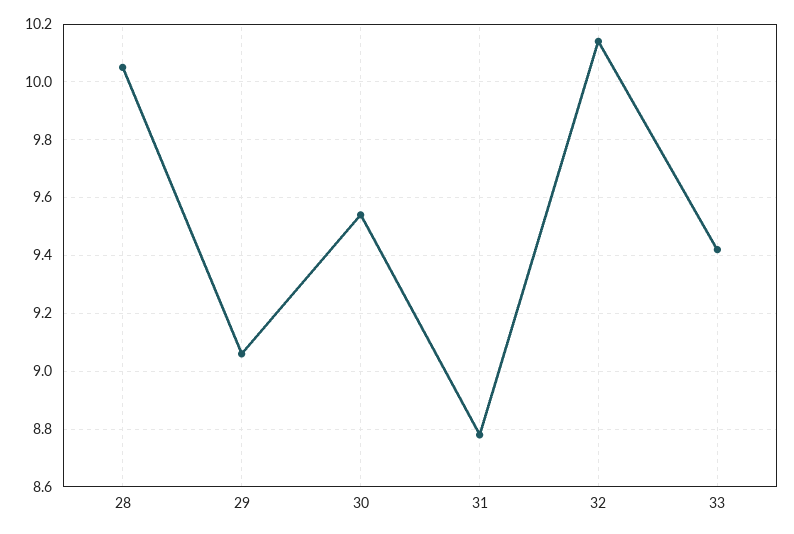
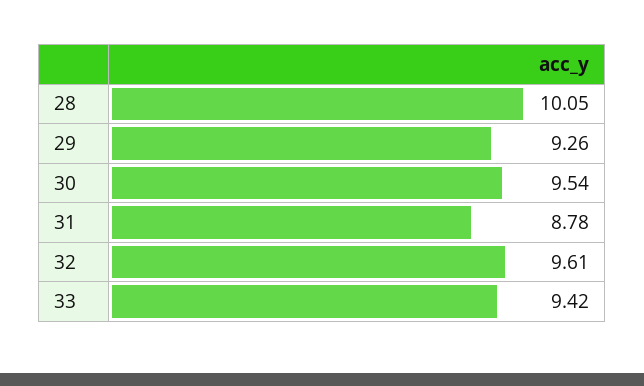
29: 9.05 -> 9.26
32: 10.15 -> 9.61

